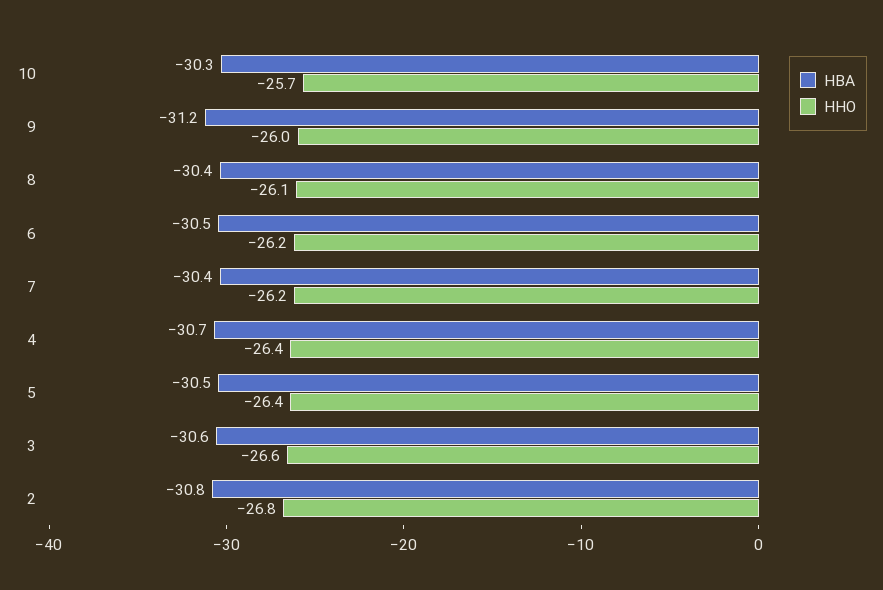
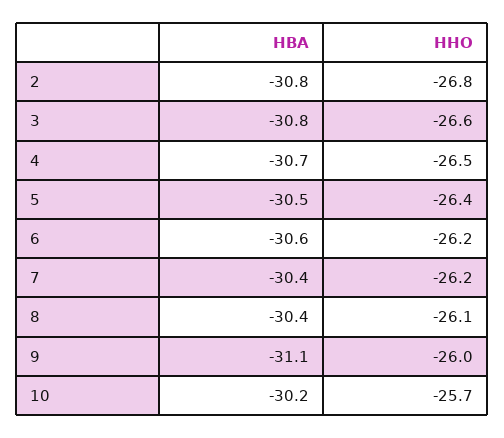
HBA, 10: -30.3 -> -30.2
HBA, 9: -31.2 -> -31.1
HBA, 6: -30.5 -> -30.6
HHO, 4: -26.4 -> -26.5
HBA, 3: -30.6 -> -30.8

